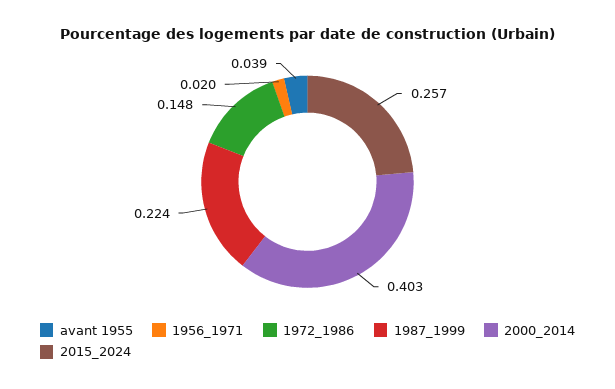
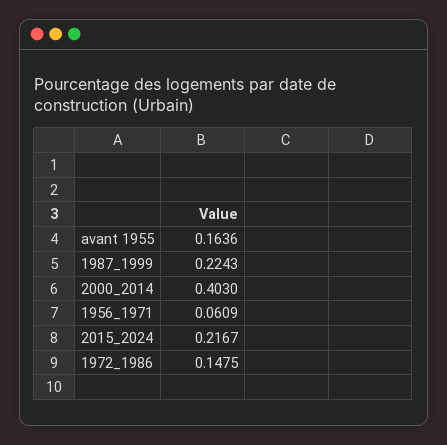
avant 1955: 0.039 -> 0.1636
1956_1971: 0.02 -> 0.0609
2015_2024: 0.257 -> 0.2167

